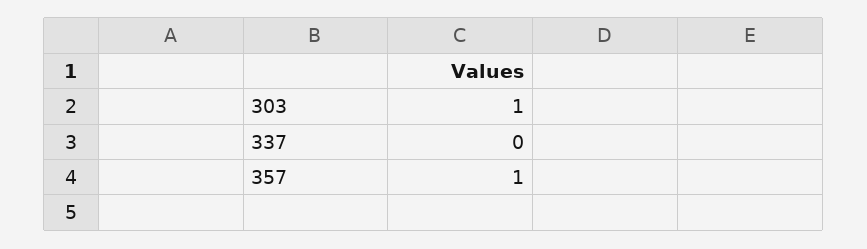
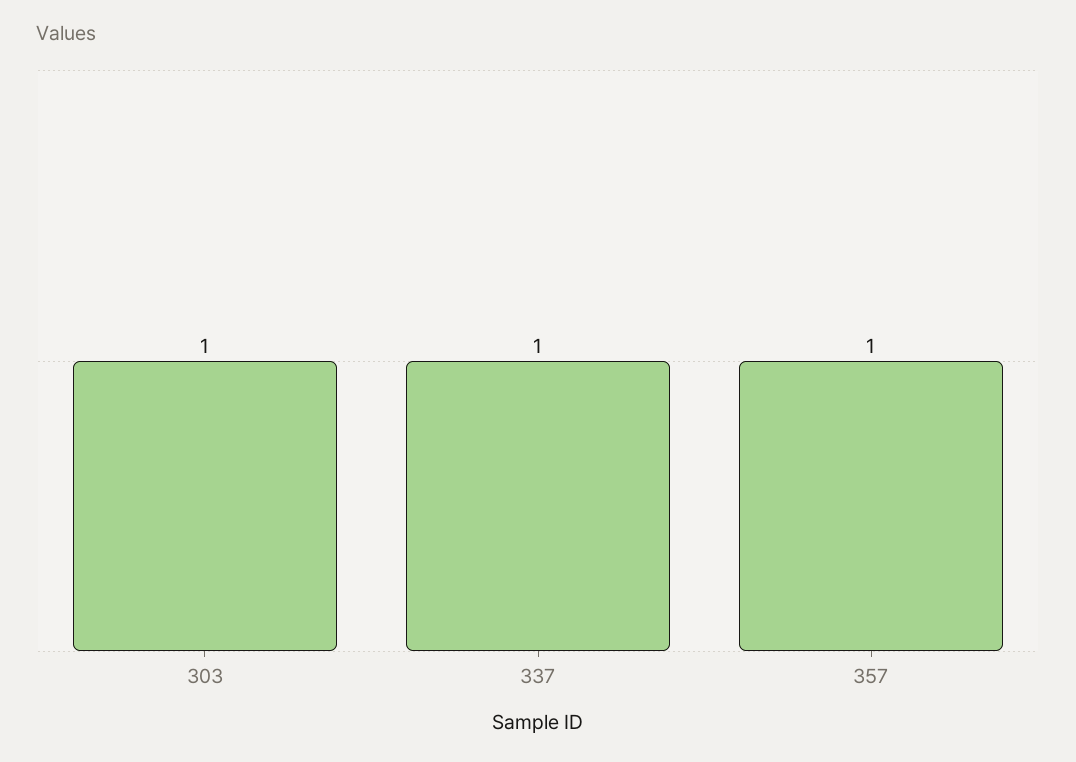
337: 0 -> 1

